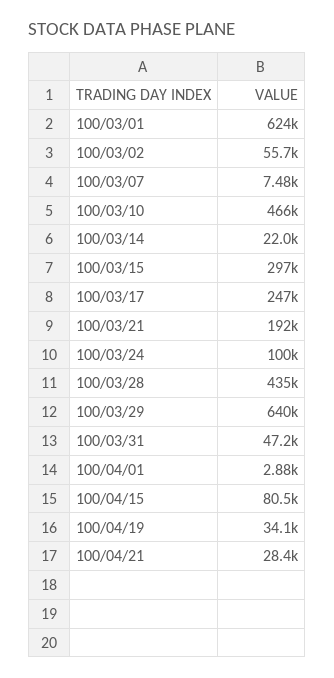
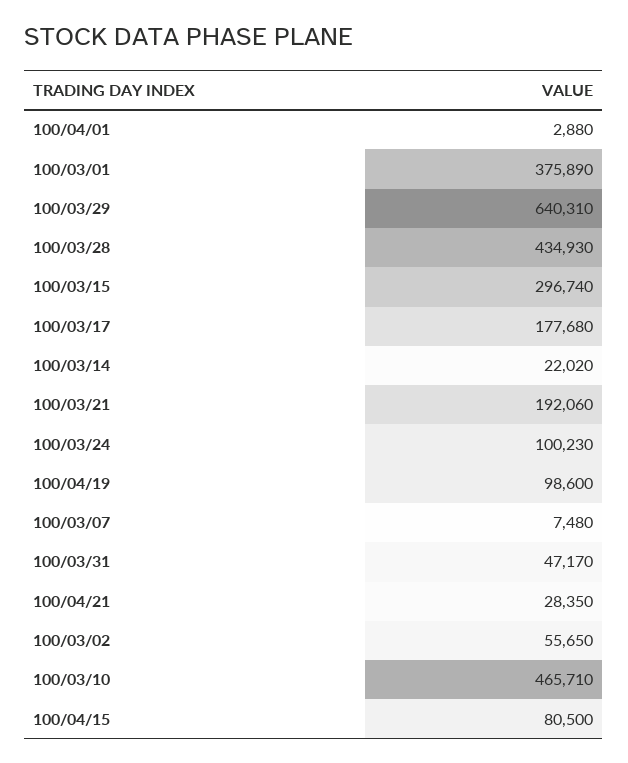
100/03/01: 624000 -> 375890
100/03/17: 247000 -> 177680
100/04/19: 34100 -> 98600

